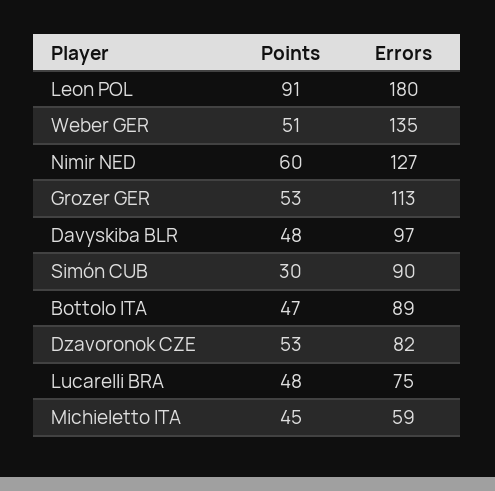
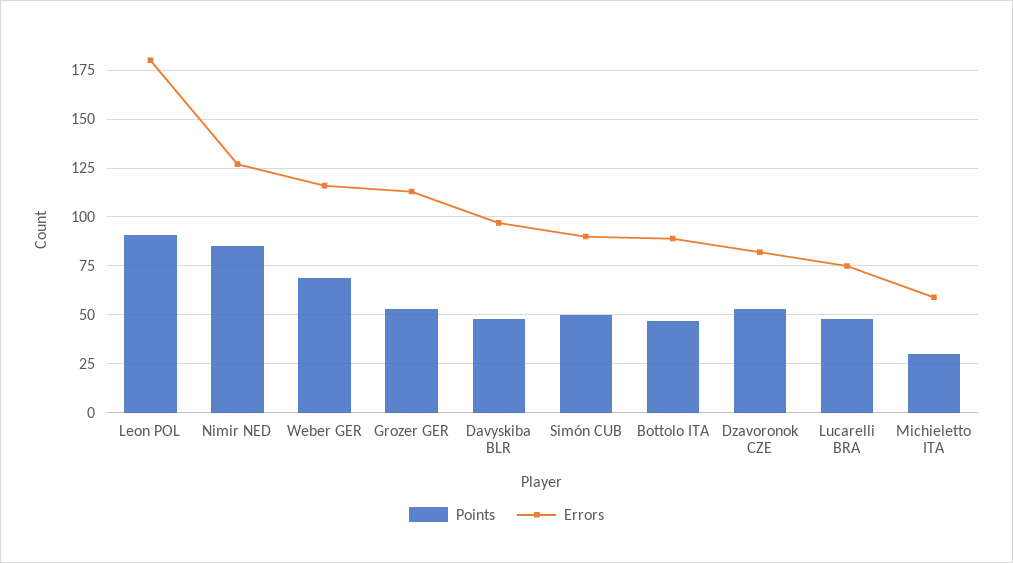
Points, Weber GER: 51 -> 70
Errors, Weber GER: 135 -> 115
Points, Nimir NED: 60 -> 85
Points, Simón CUB: 30 -> 50
Points, Michieletto ITA: 45 -> 30

